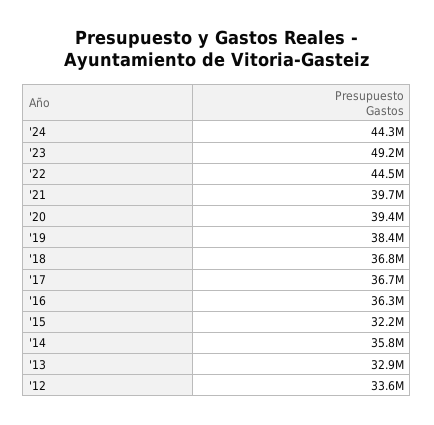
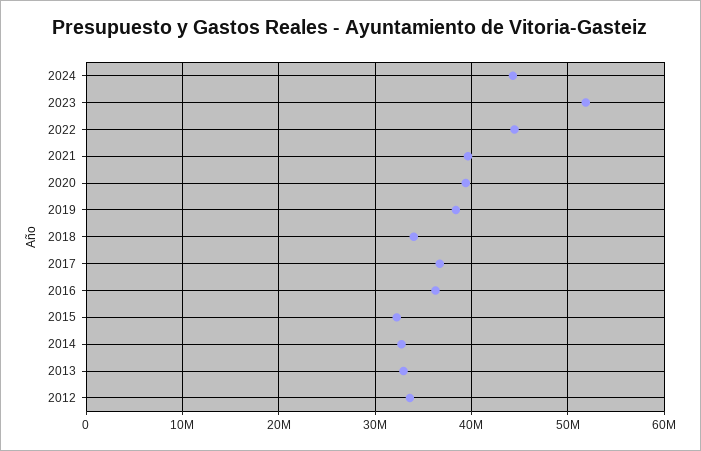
'23: 49200000 -> 52000000
'18: 36800000 -> 34000000
'14: 35800000 -> 33000000

